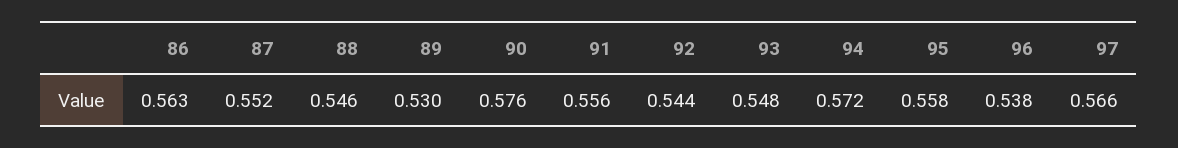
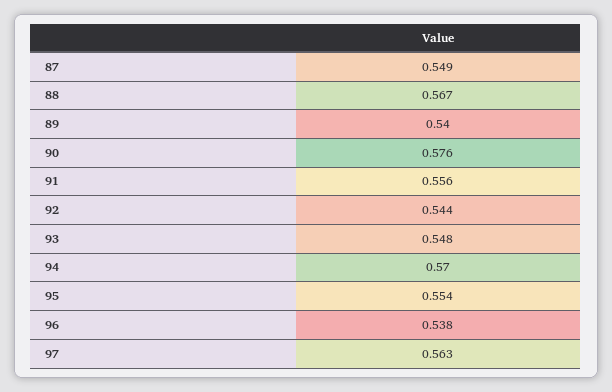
86: 0.563 -> none
87: 0.552 -> 0.549
88: 0.546 -> 0.567
89: 0.53 -> 0.54
94: 0.572 -> 0.57
95: 0.558 -> 0.554
97: 0.566 -> 0.563

